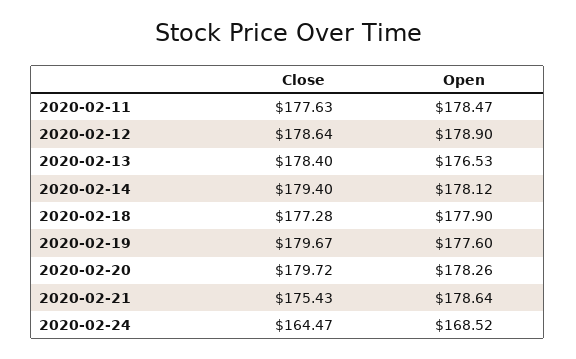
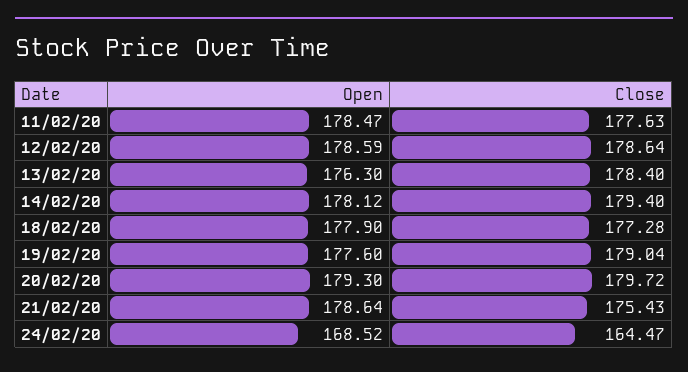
Open, 2020-02-12: 178.9 -> 178.59
Open, 2020-02-13: 176.53 -> 176.3
Close, 2020-02-19: 179.67 -> 179.04
Open, 2020-02-20: 178.26 -> 179.3

